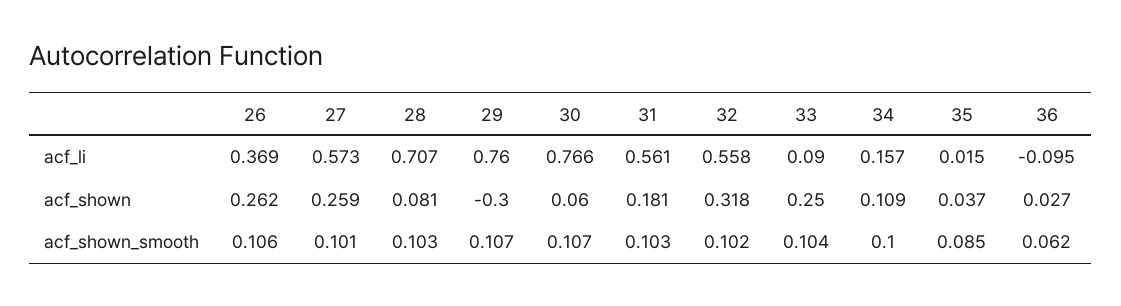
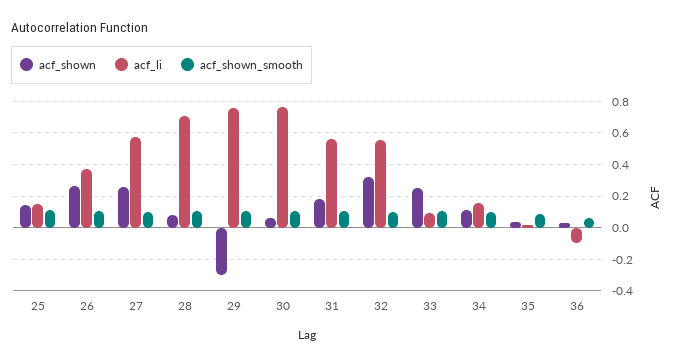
acf_shown, 25: none -> 0.15
acf_li, 25: none -> 0.15
acf_shown_smooth, 25: none -> 0.1

